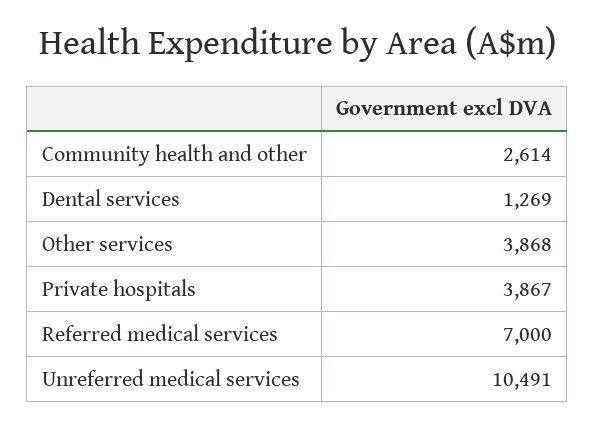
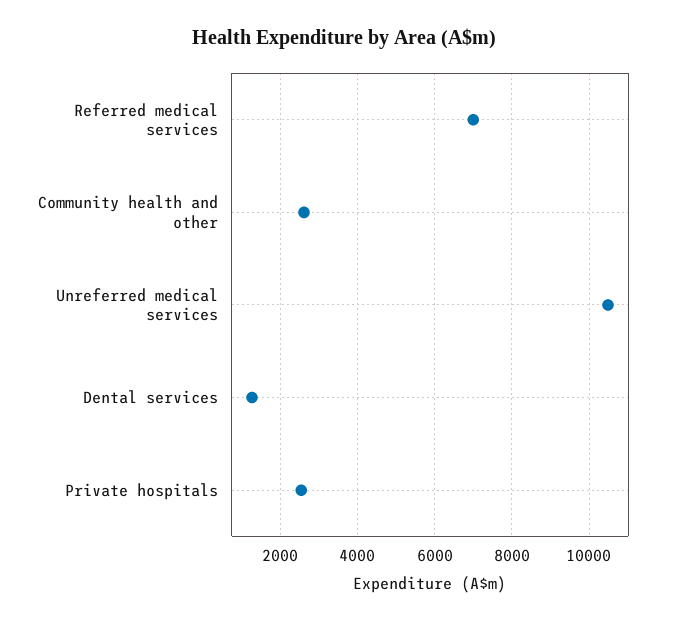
Other services: 3868 -> none
Private hospitals: 3867 -> 2600

